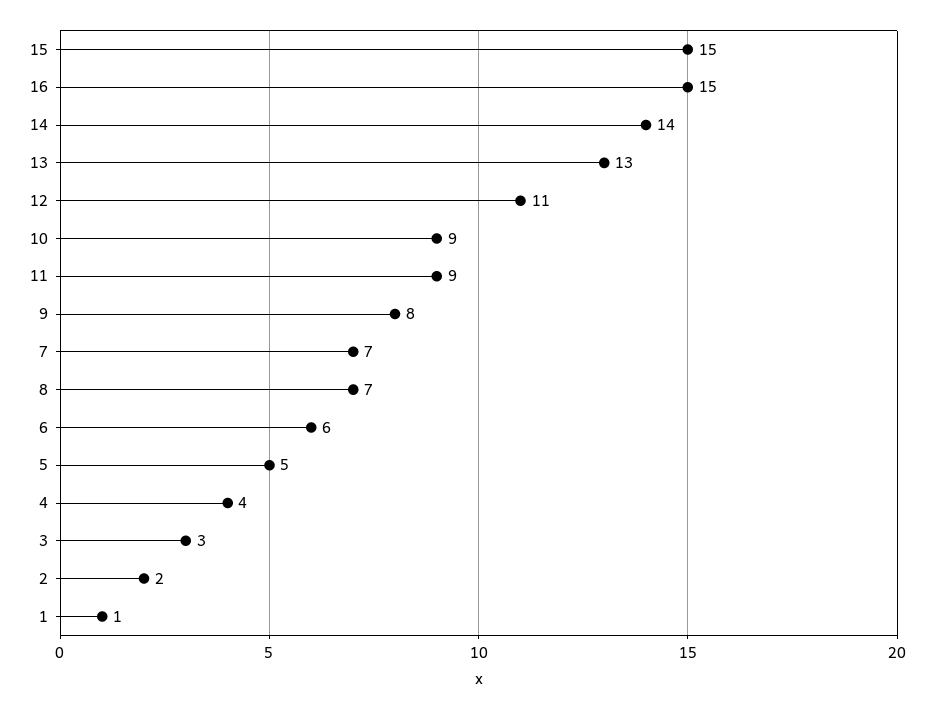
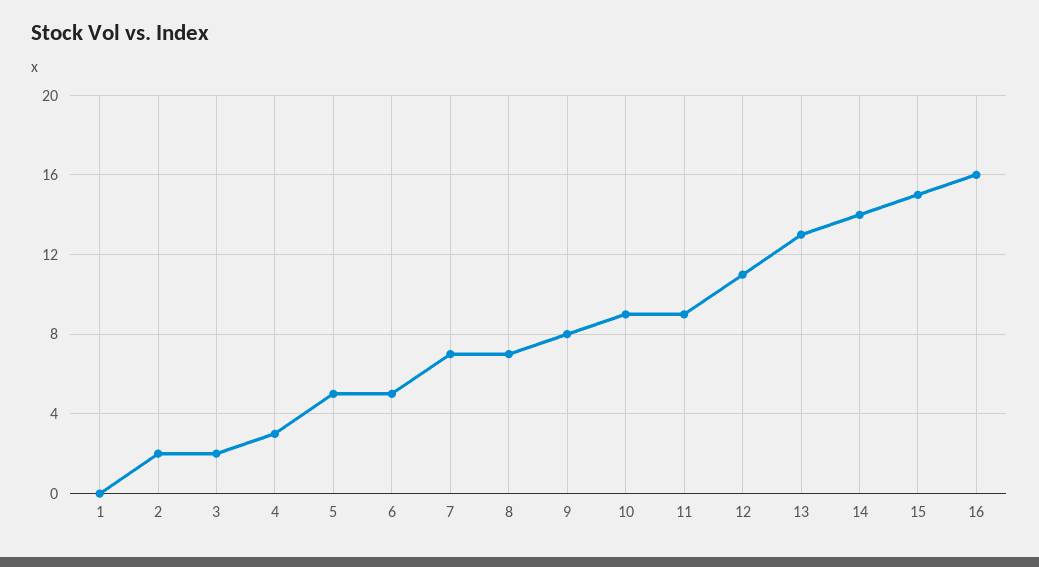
16: 15 -> 16
6: 6 -> 5
4: 4 -> 3
3: 3 -> 2
1: 1 -> 0

